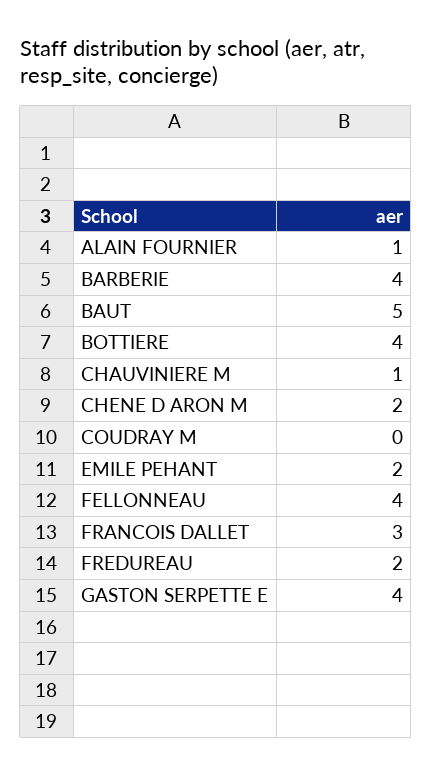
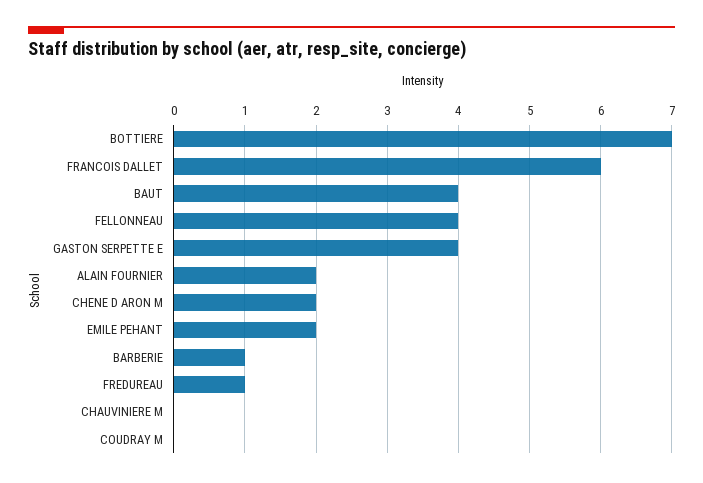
ALAIN FOURNIER: 1 -> 2
BARBERIE: 4 -> 1
BAUT: 5 -> 4
BOTTIERE: 4 -> 7
CHAUVINIERE M: 1 -> 0
FRANCOIS DALLET: 3 -> 6
FREDUREAU: 2 -> 1

